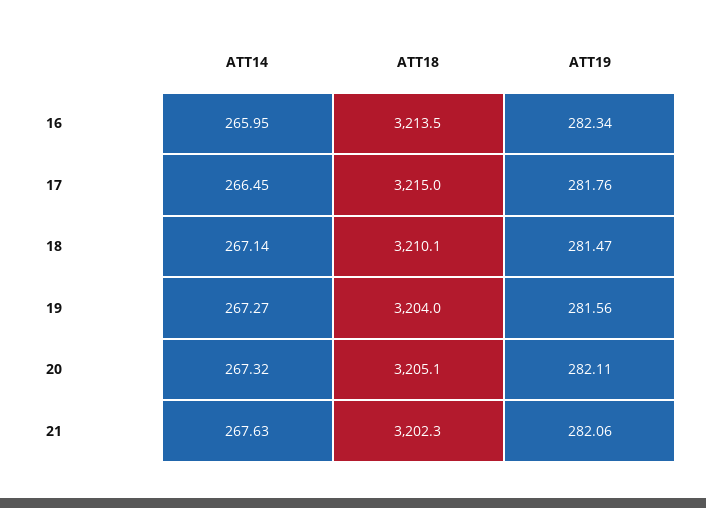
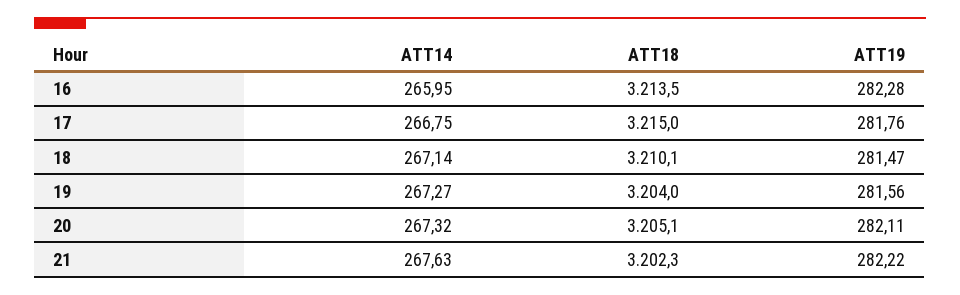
ATT19, 16: 282.34 -> 282.28
ATT14, 17: 266.45 -> 266.75
ATT19, 21: 282.06 -> 282.22

